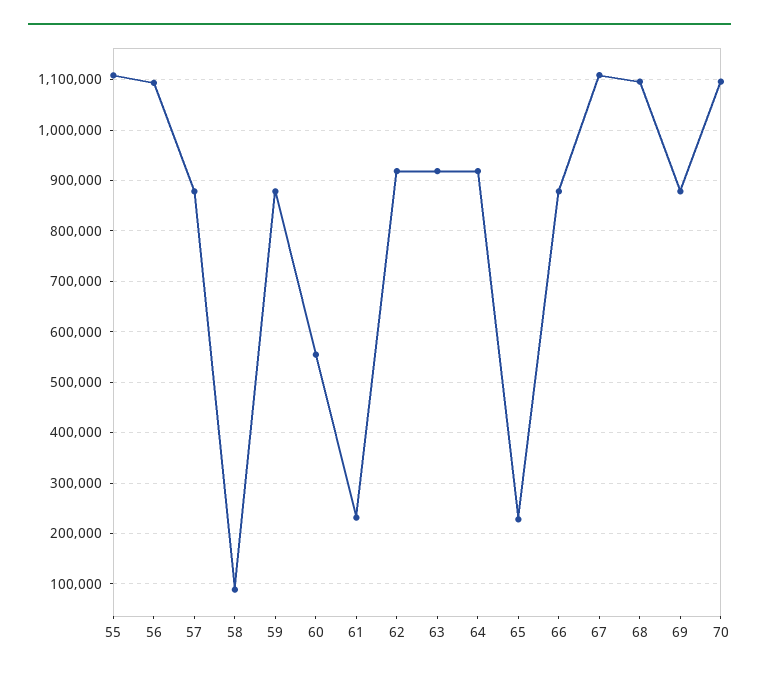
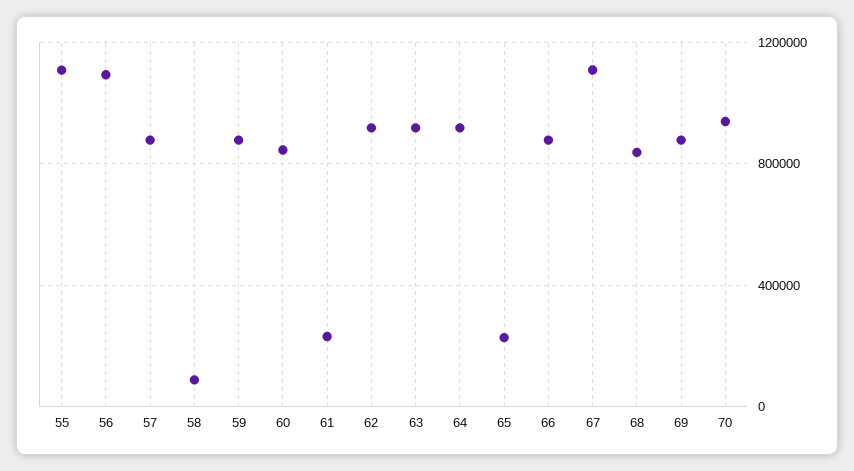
60: 560000 -> 850000
68: 1100000 -> 850000
70: 1100000 -> 950000

